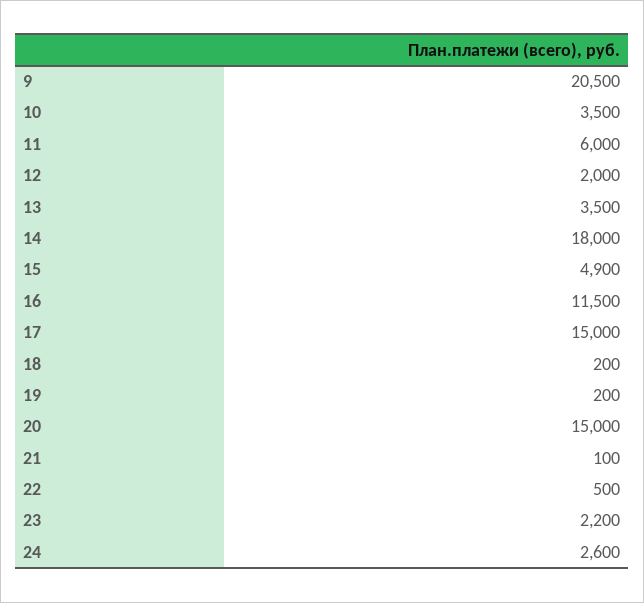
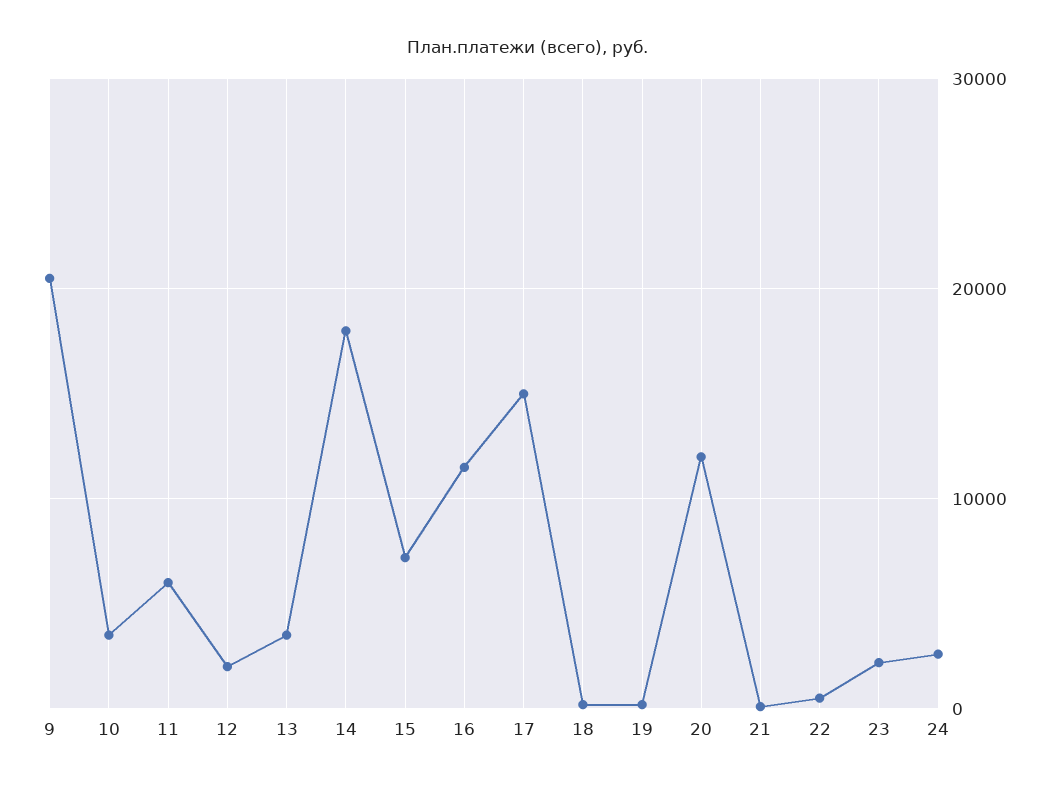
15: 4900 -> 7000
20: 15000 -> 12000

